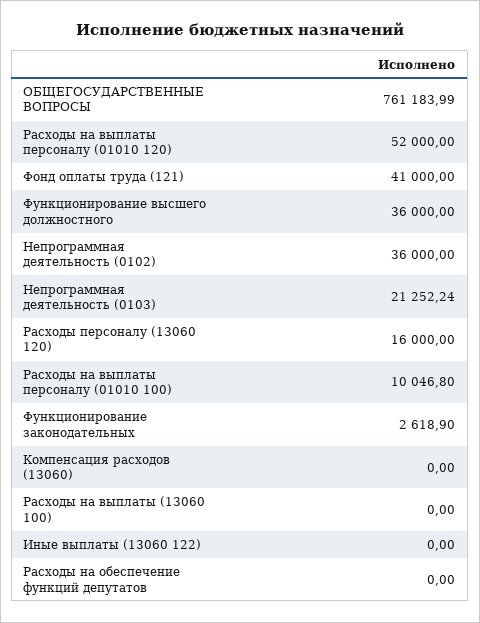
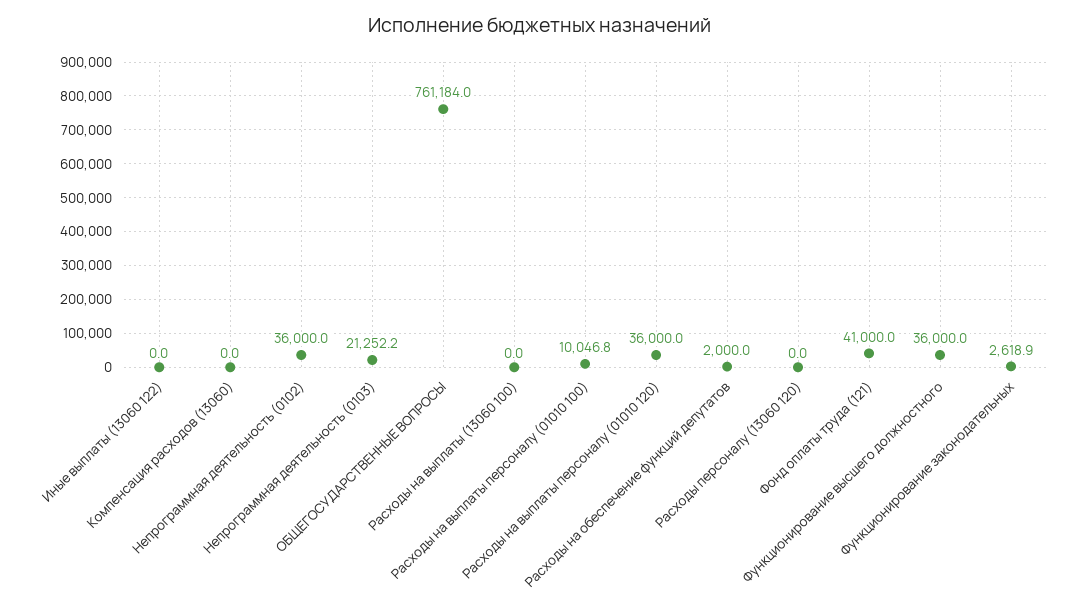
Расходы на выплаты персоналу (01010 120): 52000 -> 36000
Расходы персоналу (13060 120): 16000 -> 0
Расходы на обеспечение функций депутатов: 0 -> 2000

